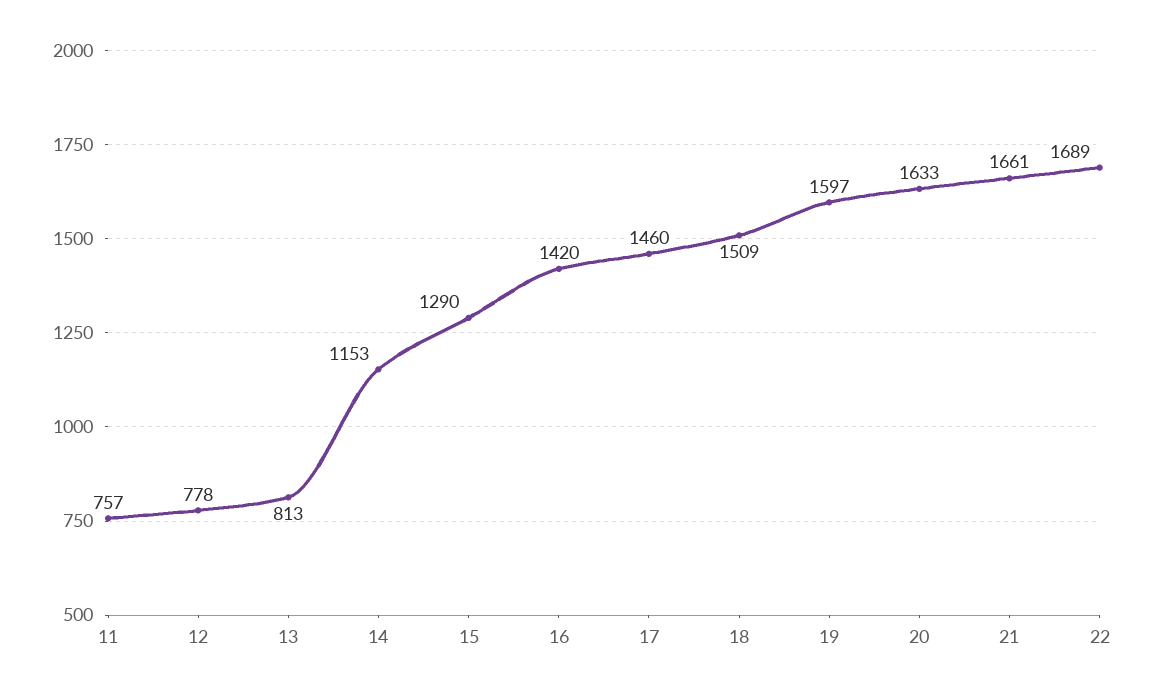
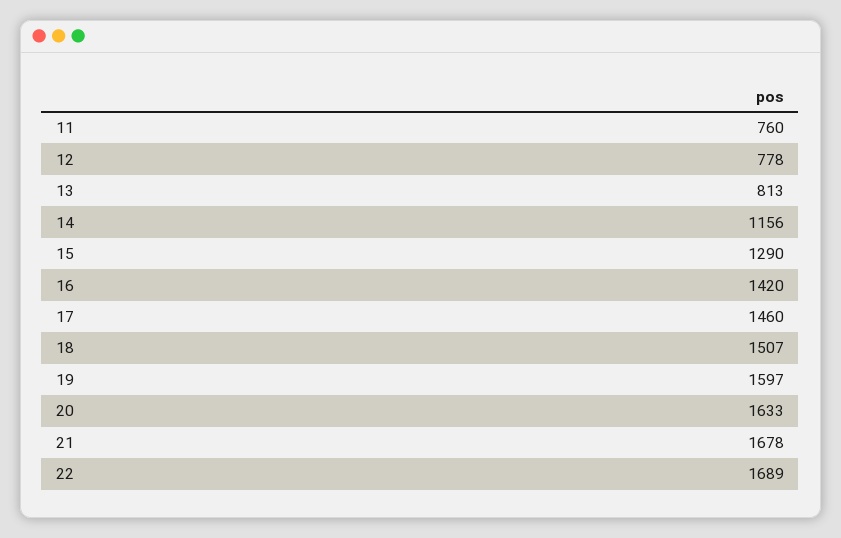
11: 757 -> 760
14: 1153 -> 1156
18: 1509 -> 1507
21: 1661 -> 1678

